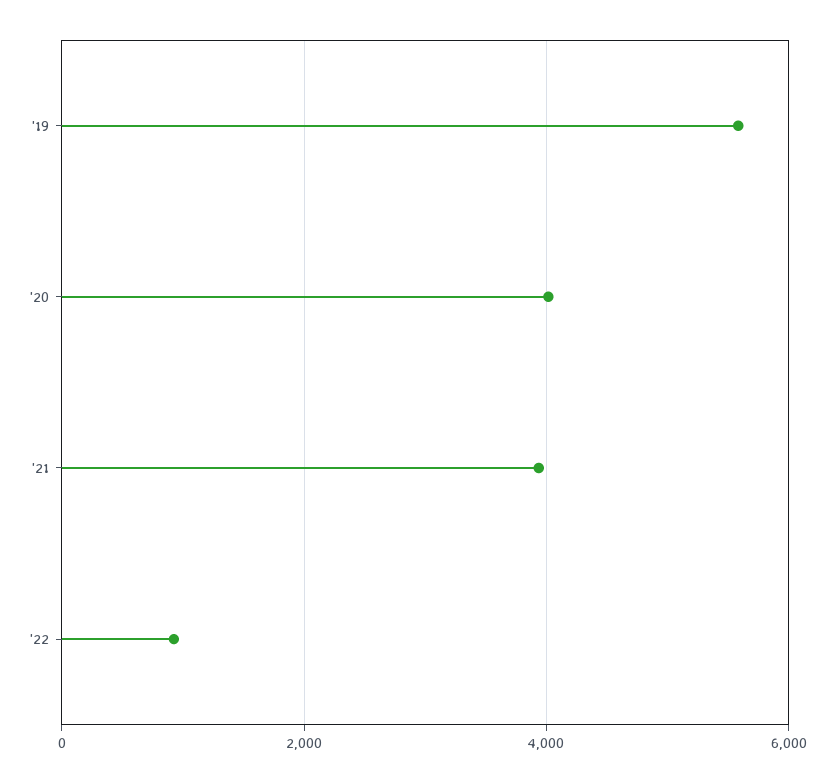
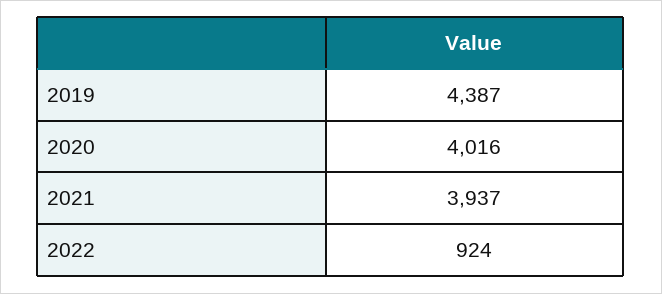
'19: 5600 -> 4387

